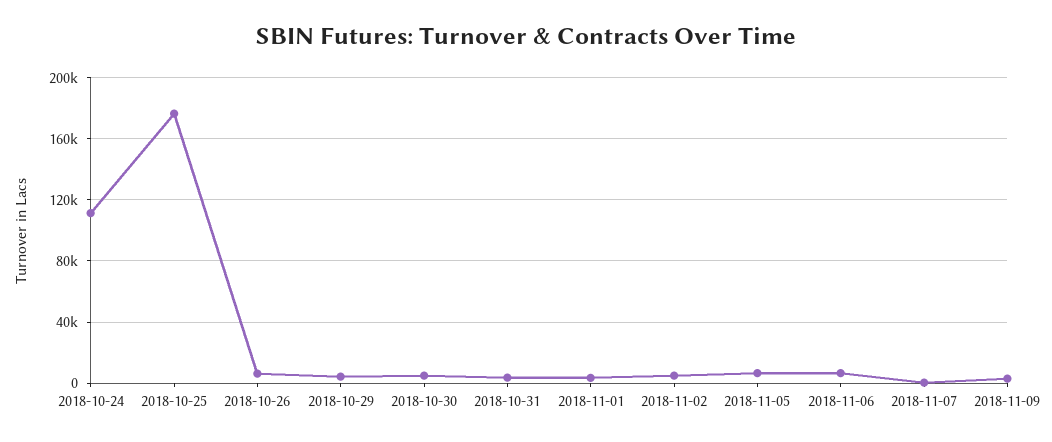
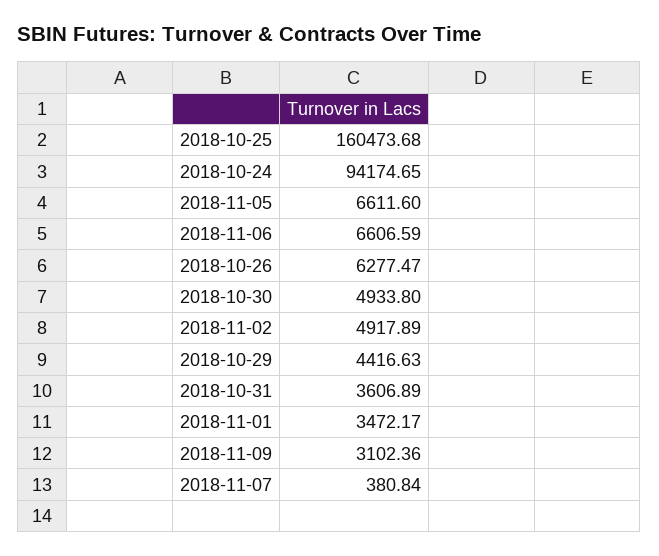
2018-10-24: 110000 -> 94174.65
2018-10-25: 175000 -> 160473.68

